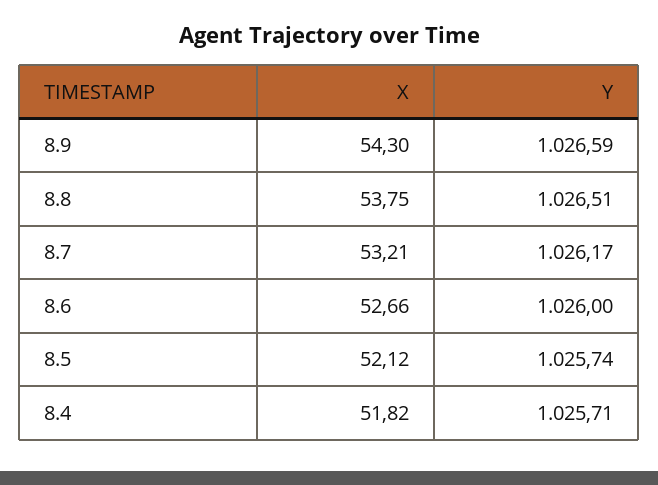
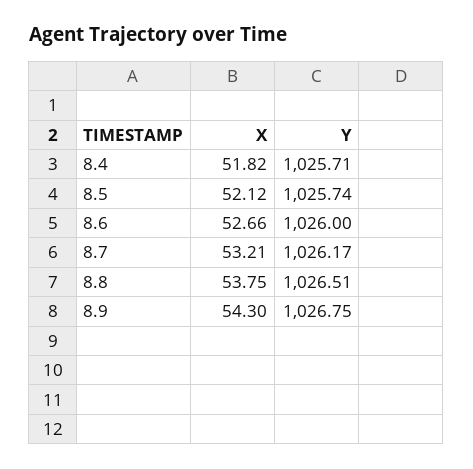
Y, 8.9: 1026.59 -> 1026.75

